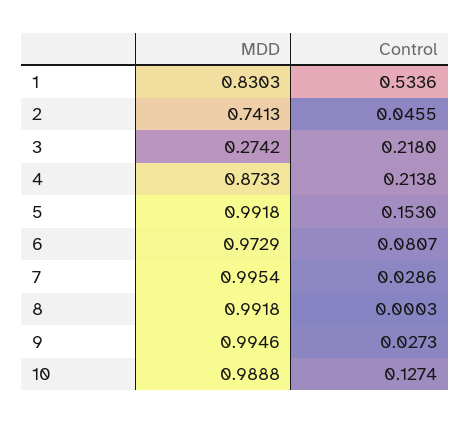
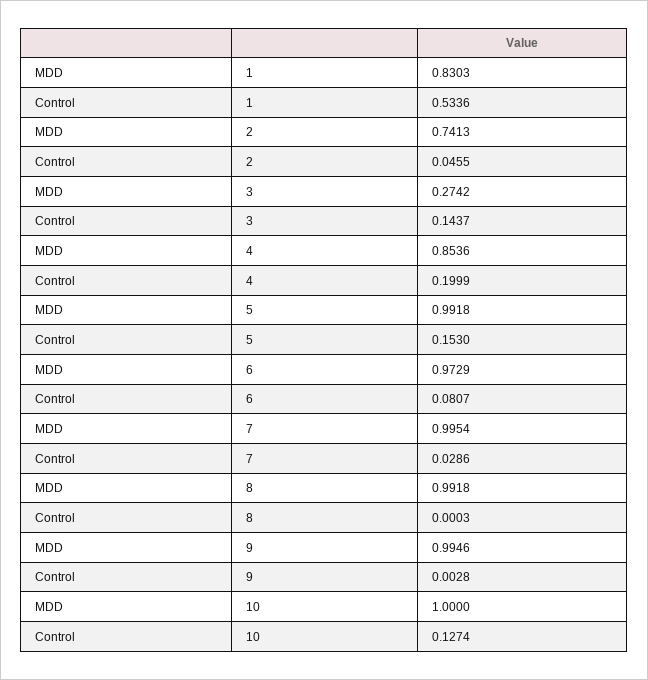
Control, 3: 0.218 -> 0.1437
MDD, 4: 0.8733 -> 0.8536
Control, 4: 0.2138 -> 0.1999
Control, 9: 0.0273 -> 0.0028
MDD, 10: 0.9888 -> 1

